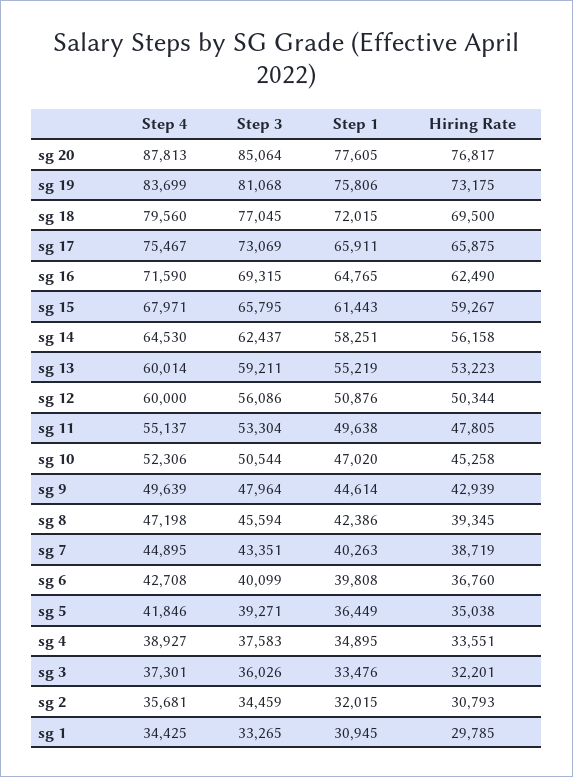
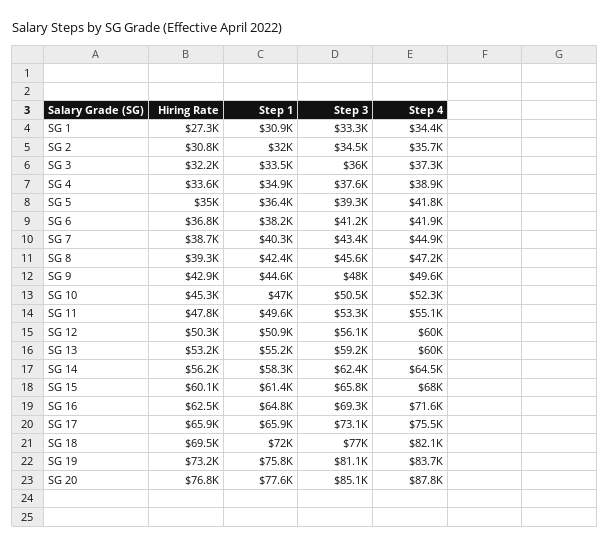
Step 4, sg 18: 79560 -> 82100
Hiring Rate, sg 15: 59267 -> 60100
Step 4, sg 6: 42708 -> 41900
Step 3, sg 6: 40099 -> 41200
Step 1, sg 6: 39808 -> 38200
Hiring Rate, sg 1: 29785 -> 27300

